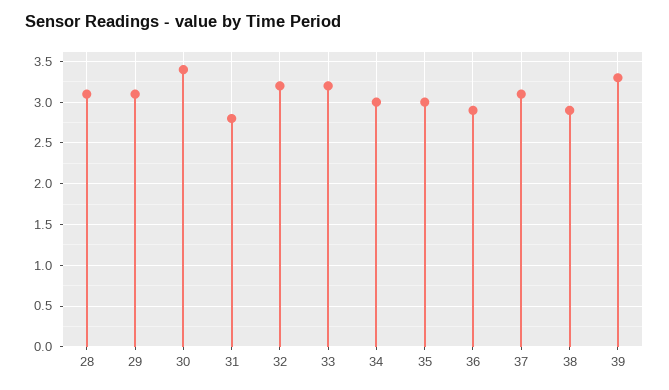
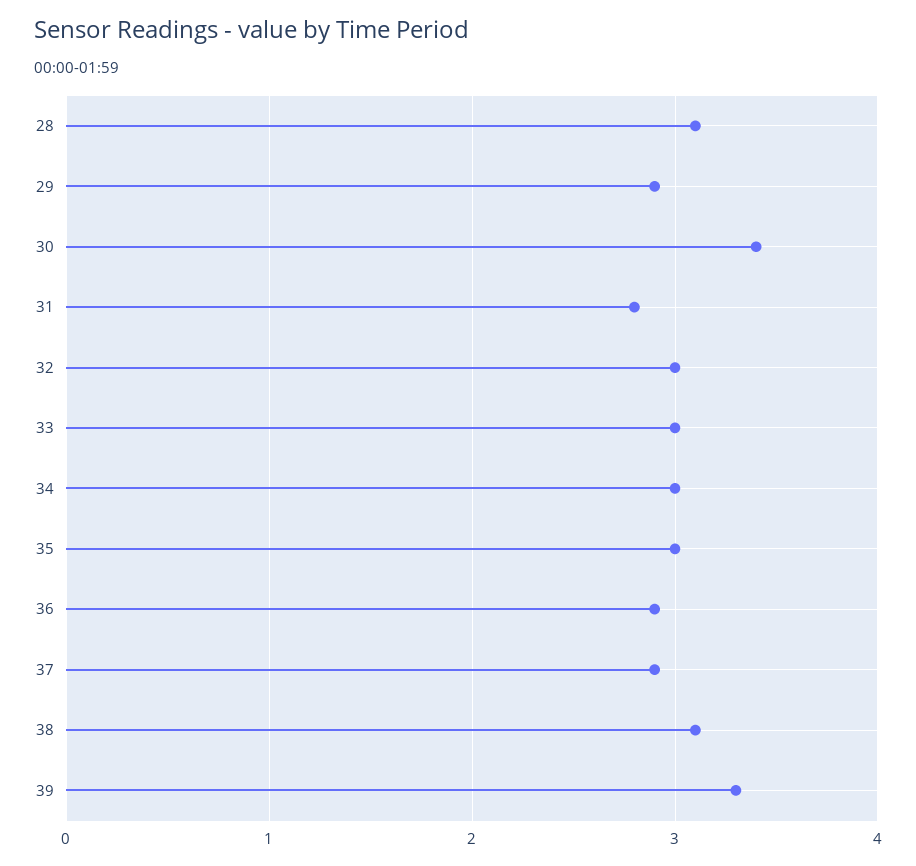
29: 3.1 -> 2.9
32: 3.2 -> 3
33: 3.2 -> 3
37: 3.1 -> 2.9
38: 2.9 -> 3.1

